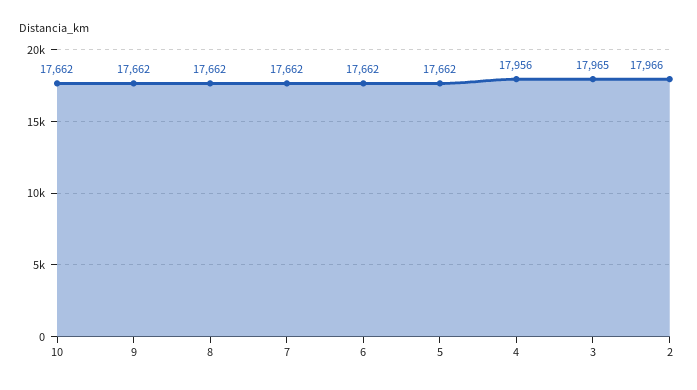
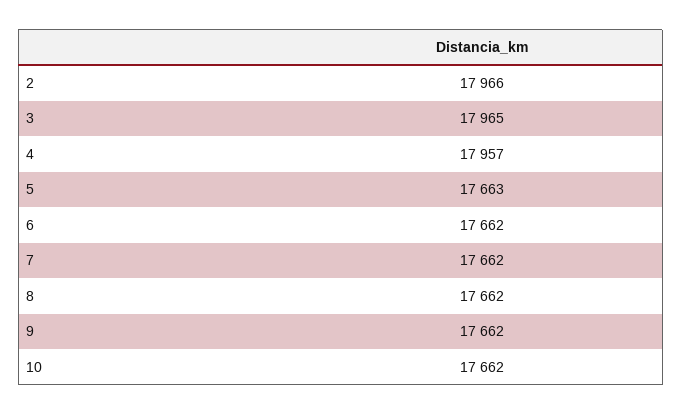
5: 17662 -> 17663
4: 17956 -> 17957

